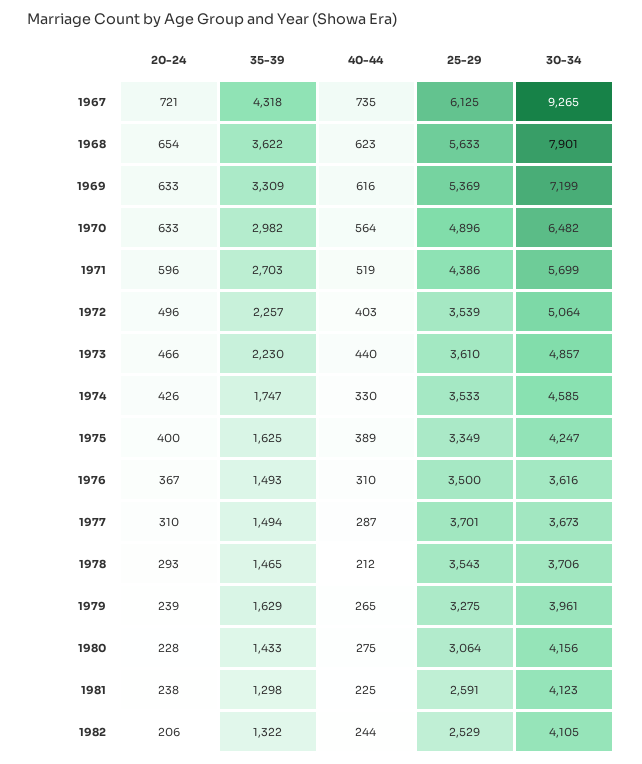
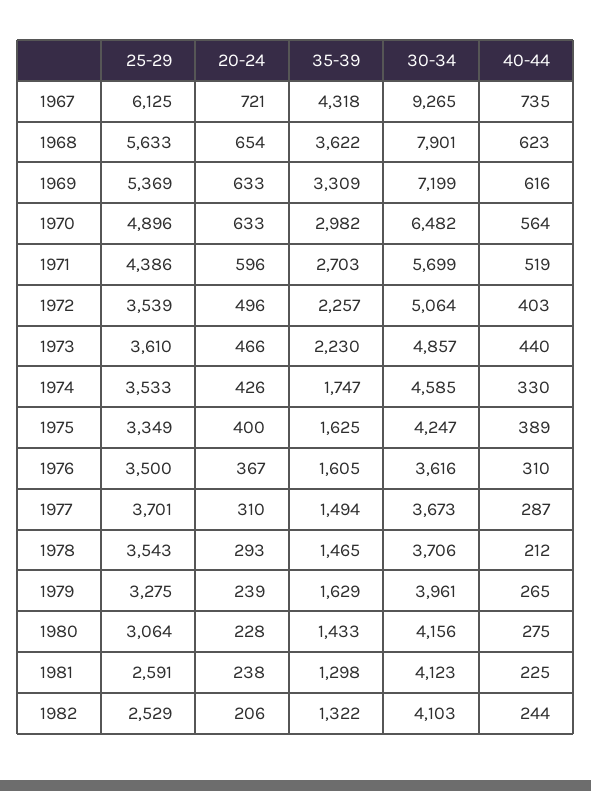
35-39, 1976: 1493 -> 1605
30-34, 1982: 4105 -> 4103

